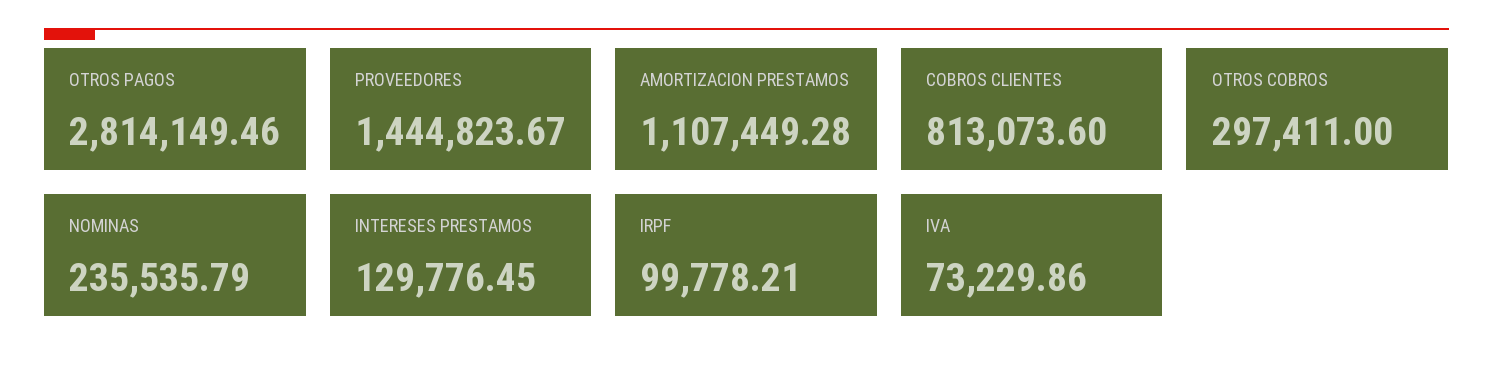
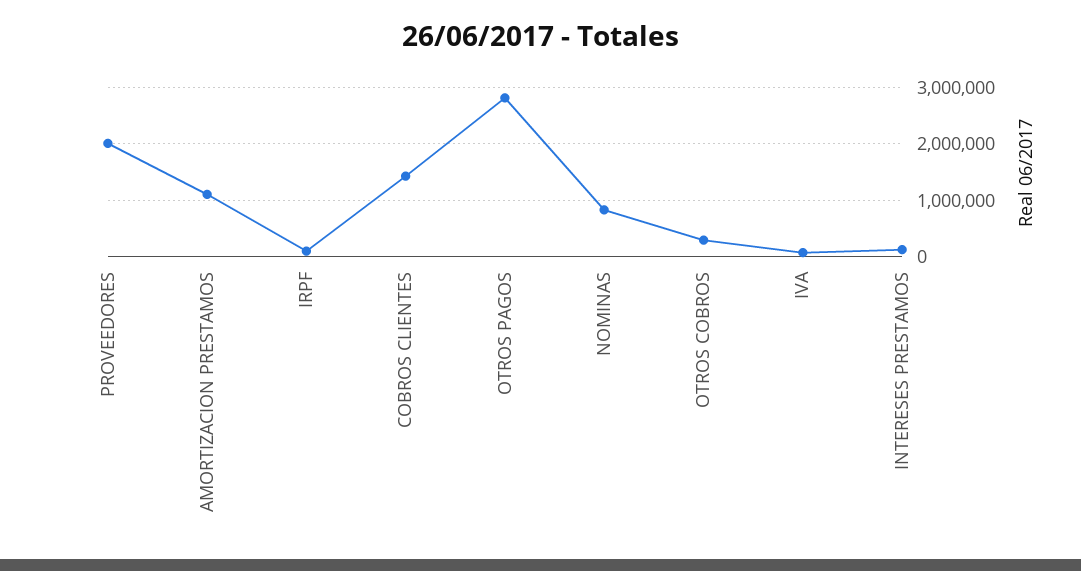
PROVEEDORES: 1444823.67 -> 2000000
COBROS CLIENTES: 813073.6 -> 1400000
NOMINAS: 235535.79 -> 800000

